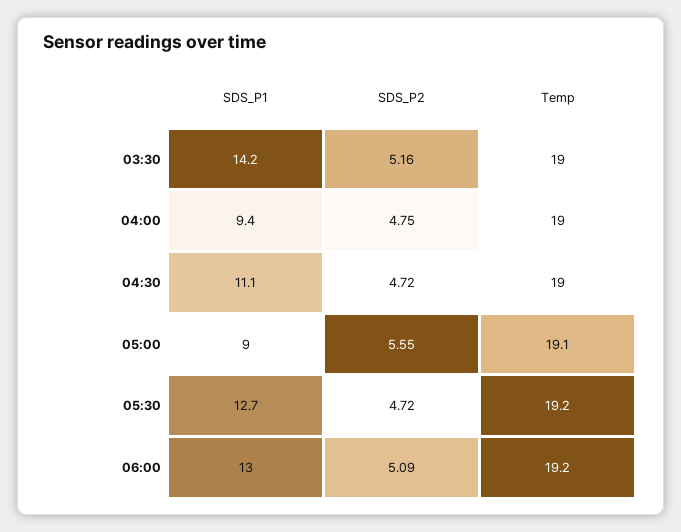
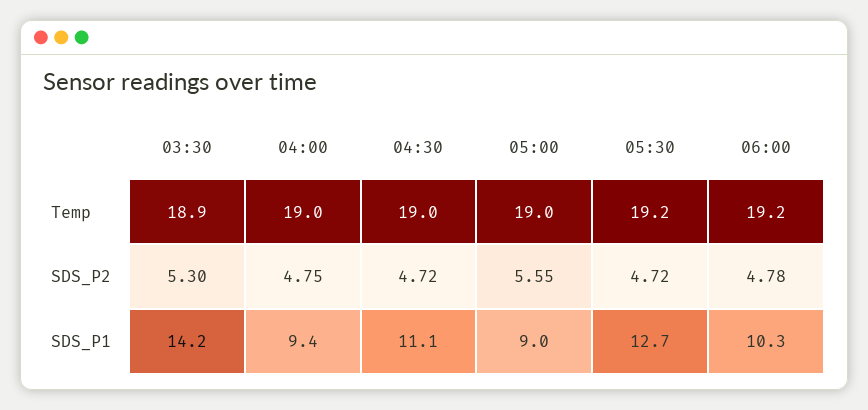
SDS_P2, 03:30: 5.16 -> 5.3
Temp, 03:30: 19 -> 18.9
Temp, 05:00: 19.1 -> 19
SDS_P1, 06:00: 13 -> 10.3
SDS_P2, 06:00: 5.09 -> 4.78

